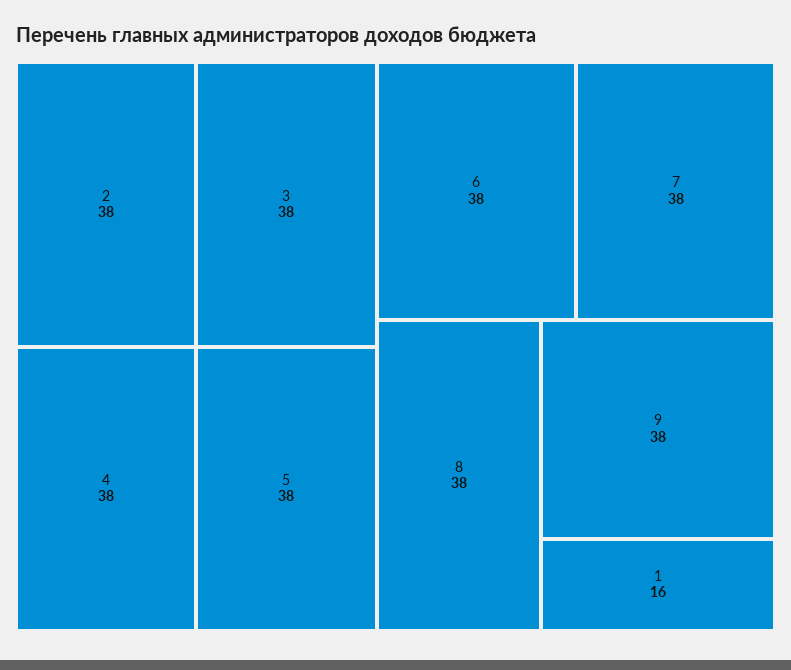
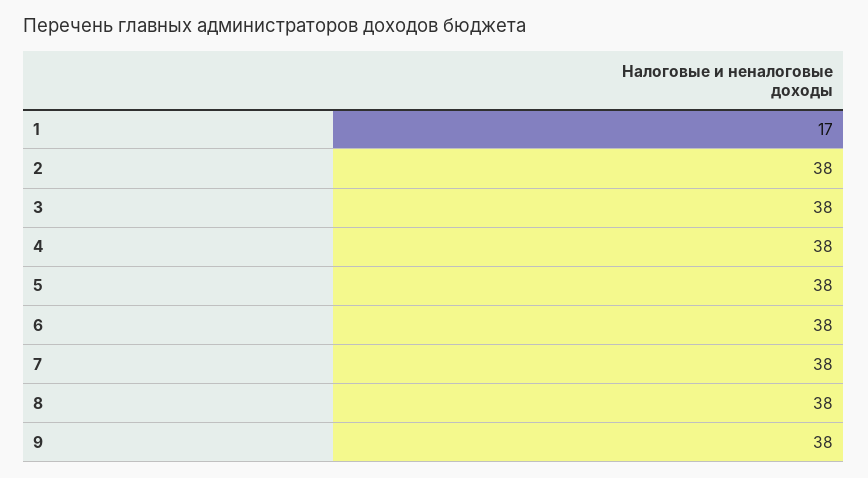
1: 16 -> 17

